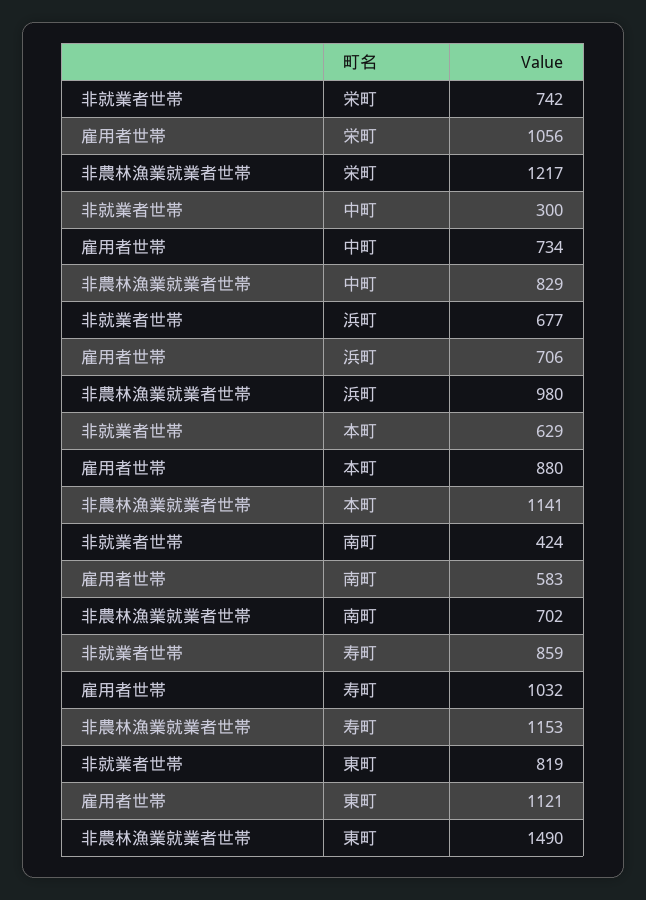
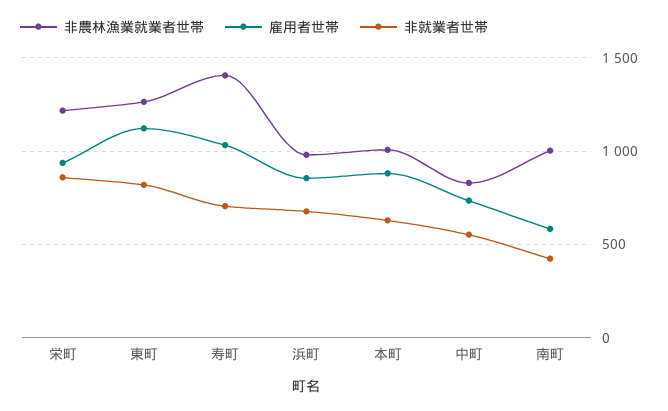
非就業者世帯, 栄町: 742 -> 850
雇用者世帯, 栄町: 1056 -> 950
非就業者世帯, 中町: 300 -> 550
雇用者世帯, 浜町: 706 -> 850
非農林漁業就業者世帯, 本町: 1141 -> 1000
非農林漁業就業者世帯, 南町: 702 -> 1000
非就業者世帯, 寿町: 859 -> 700
非農林漁業就業者世帯, 寿町: 1153 -> 1400
非農林漁業就業者世帯, 東町: 1490 -> 1250

